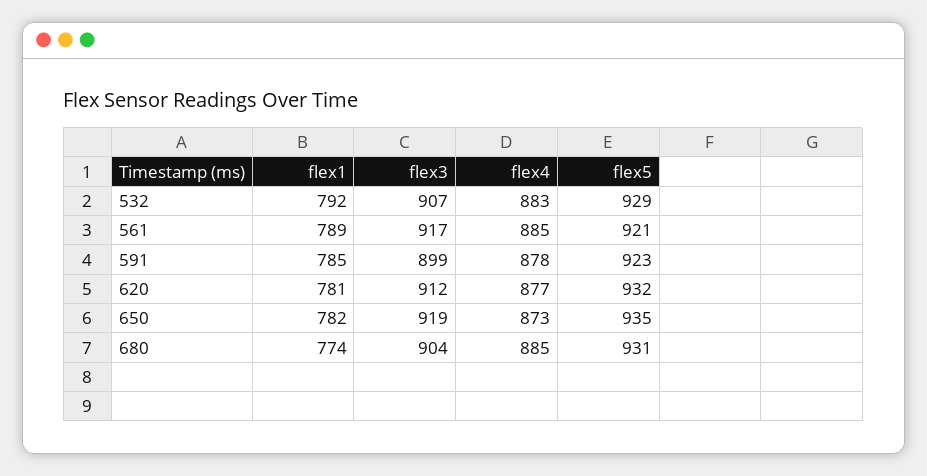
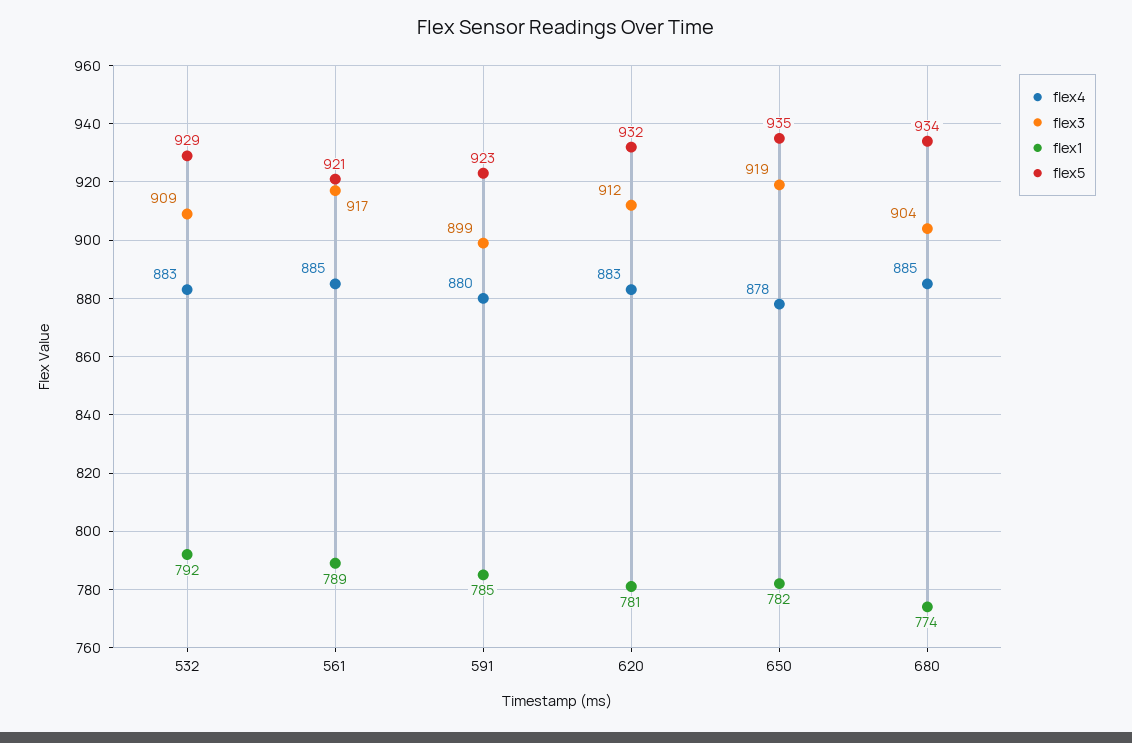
flex3, 532: 907 -> 909
flex4, 591: 878 -> 880
flex4, 620: 877 -> 883
flex4, 650: 873 -> 878
flex5, 680: 931 -> 934

